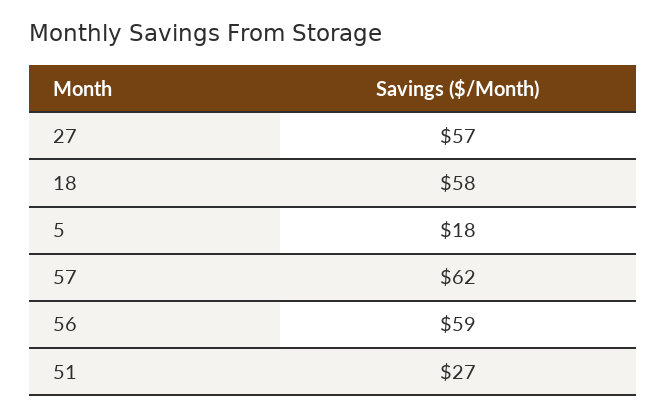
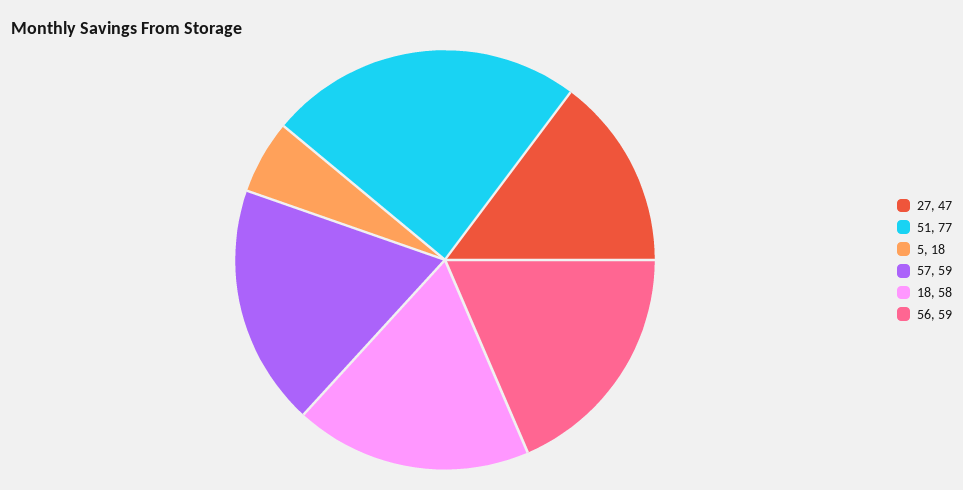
27: 57 -> 47
57: 62 -> 59
51: 27 -> 77

